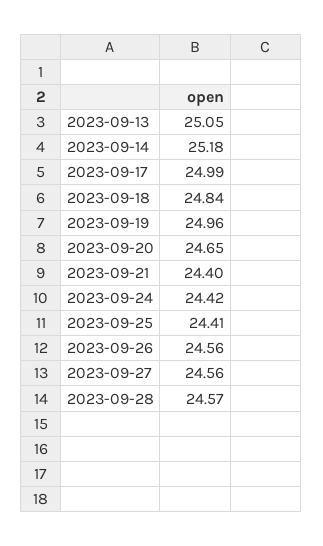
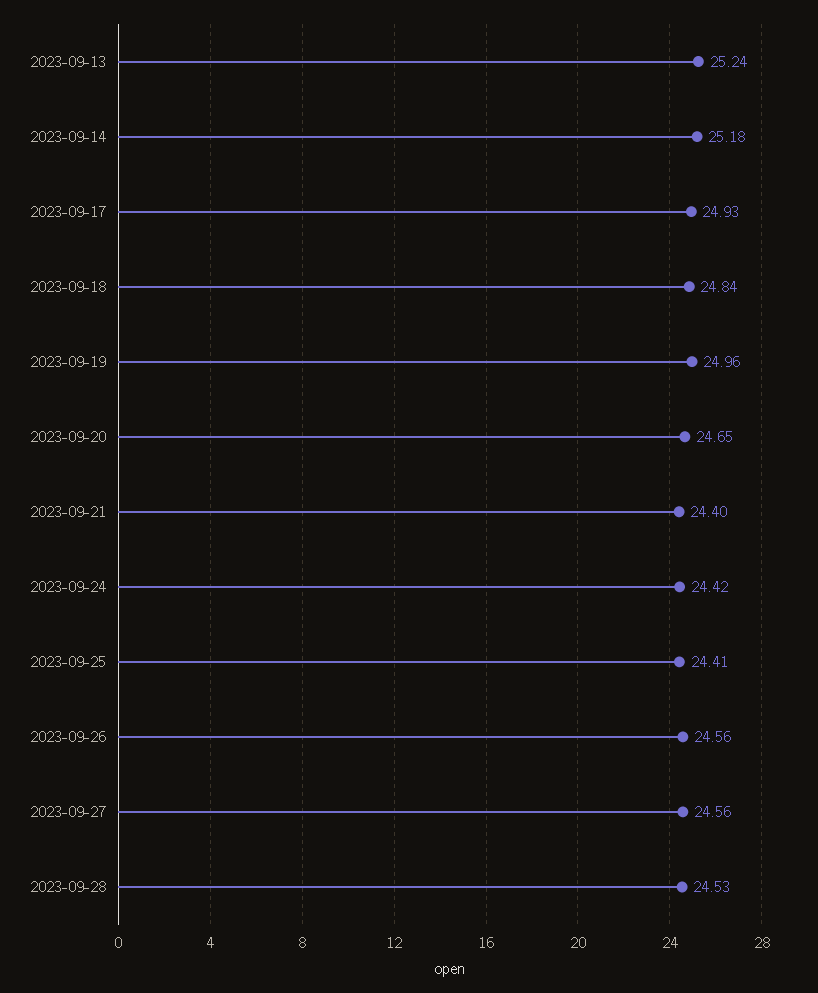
2023-09-13: 25.05 -> 25.24
2023-09-17: 24.99 -> 24.93
2023-09-28: 24.57 -> 24.53

